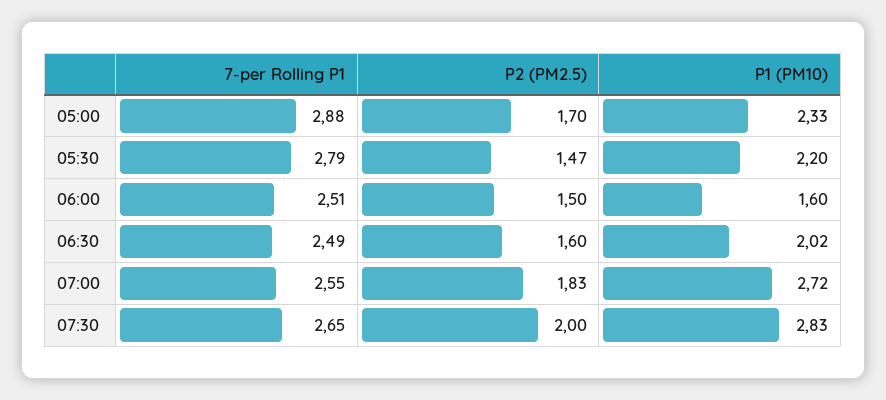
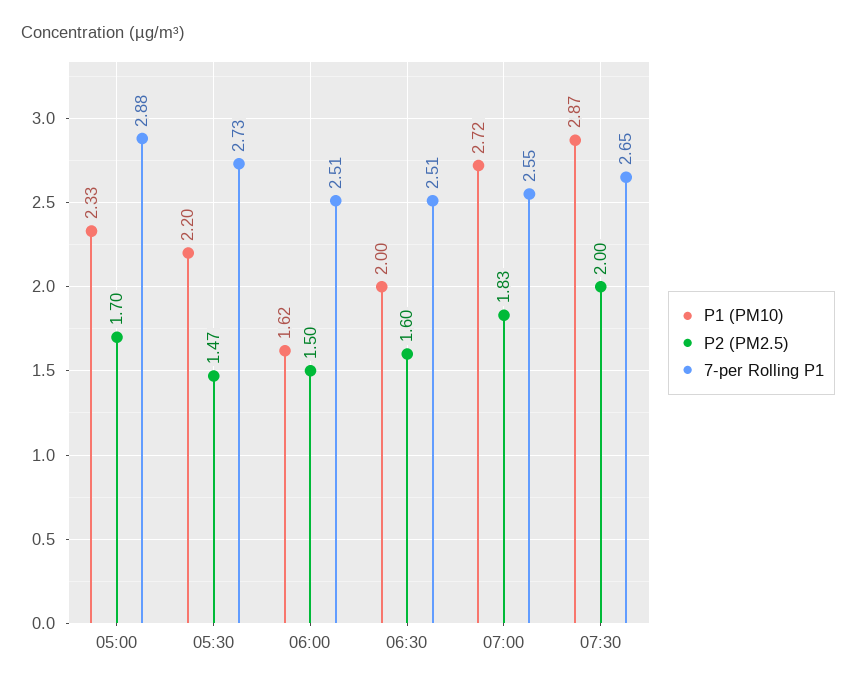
7-per Rolling P1, 05:30: 2.79 -> 2.73
P1 (PM10), 06:00: 1.6 -> 1.62
7-per Rolling P1, 06:30: 2.49 -> 2.51
P1 (PM10), 06:30: 2.02 -> 2
P1 (PM10), 07:30: 2.83 -> 2.87

